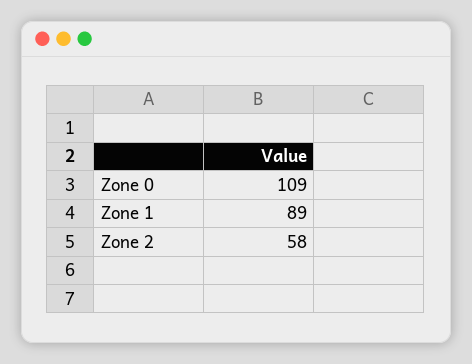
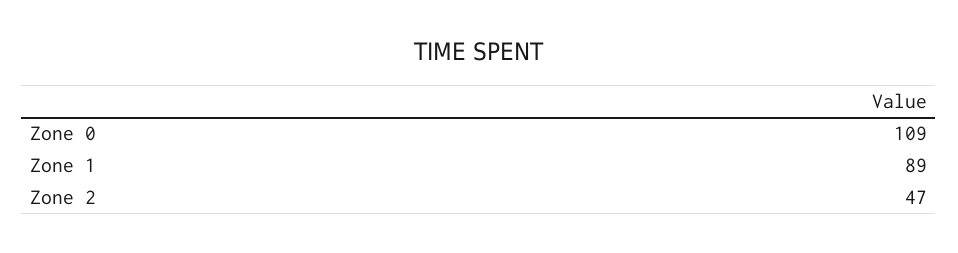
Zone 2: 58 -> 47

